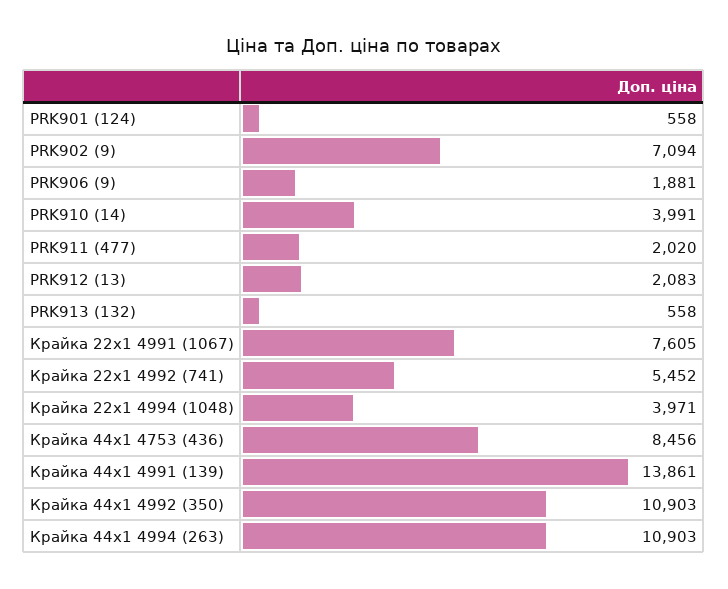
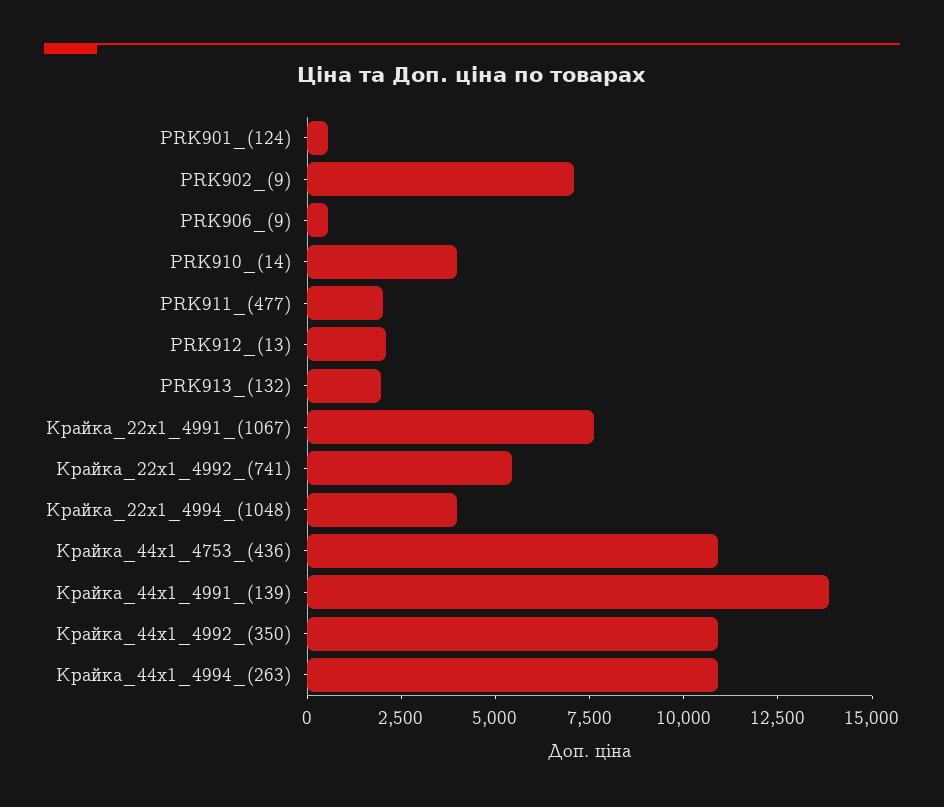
PRK906 (9): 1881 -> 500
PRK913 (132): 558 -> 2000
Крайка 44x1 4753 (436): 8456 -> 11000

